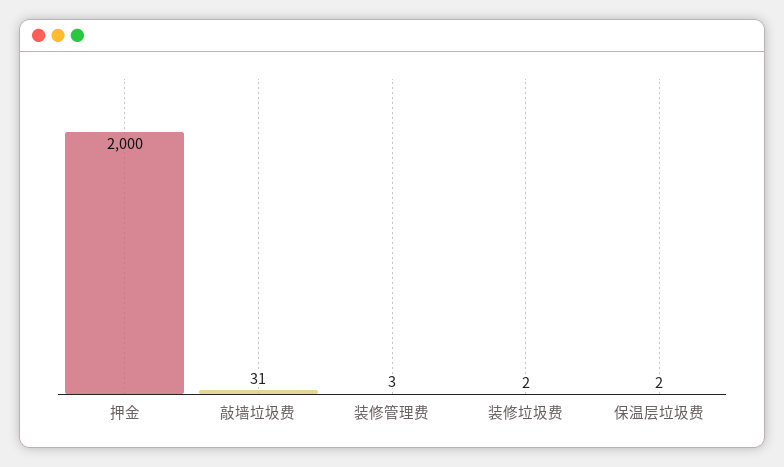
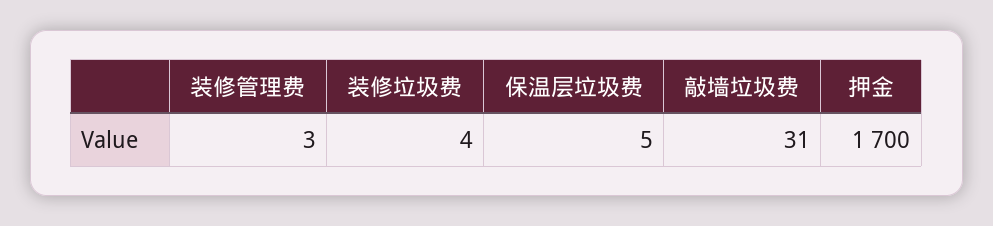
押金: 2000 -> 1700
装修垃圾费: 2 -> 4
保温层垃圾费: 2 -> 5

